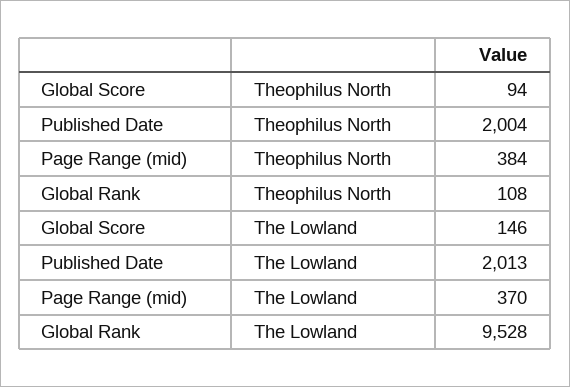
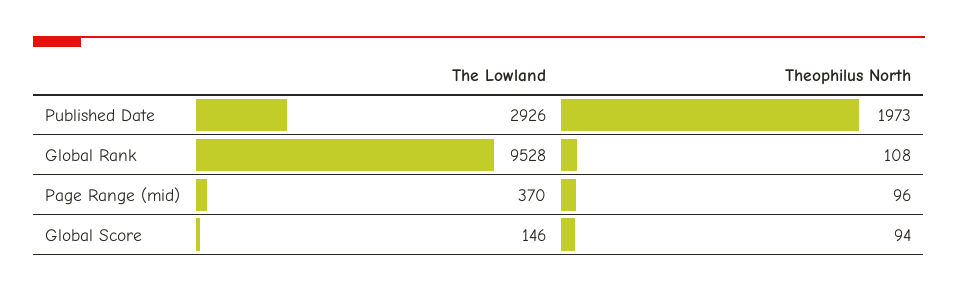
Published Date, Theophilus North: 2004 -> 1973
Page Range (mid), Theophilus North: 384 -> 96
Published Date, The Lowland: 2013 -> 2926

